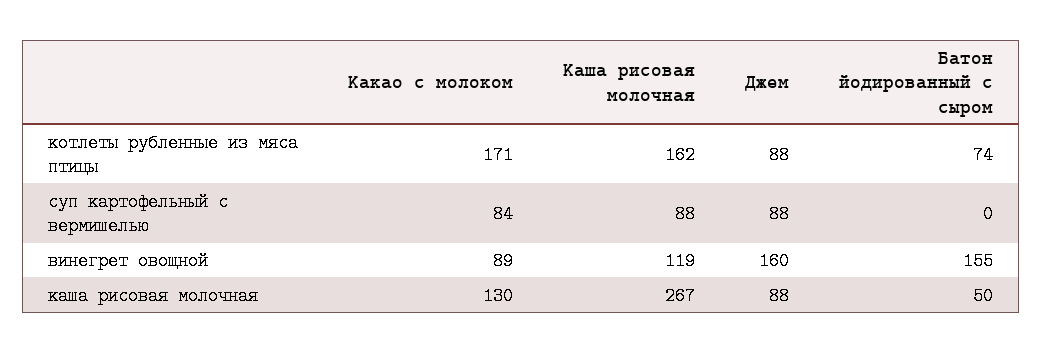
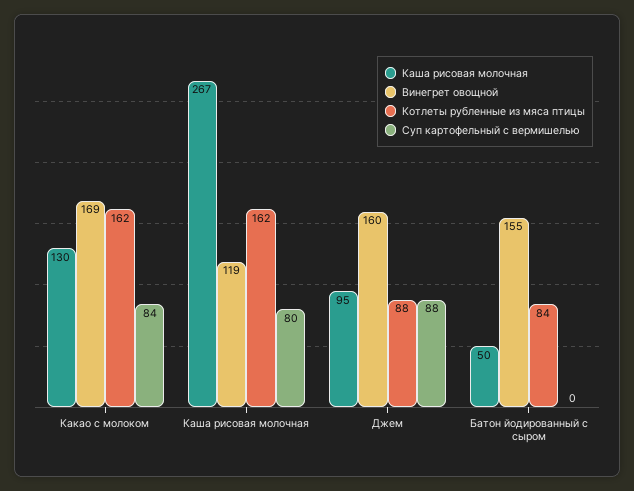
котлеты рубленные из мяса птицы, Какао с молоком: 171 -> 162
котлеты рубленные из мяса птицы, Батон йодированный с сыром: 74 -> 84
суп картофельный с вермишелью, Каша рисовая молочная: 88 -> 80
винегрет овощной, Какао с молоком: 89 -> 169
каша рисовая молочная, Джем: 88 -> 95

